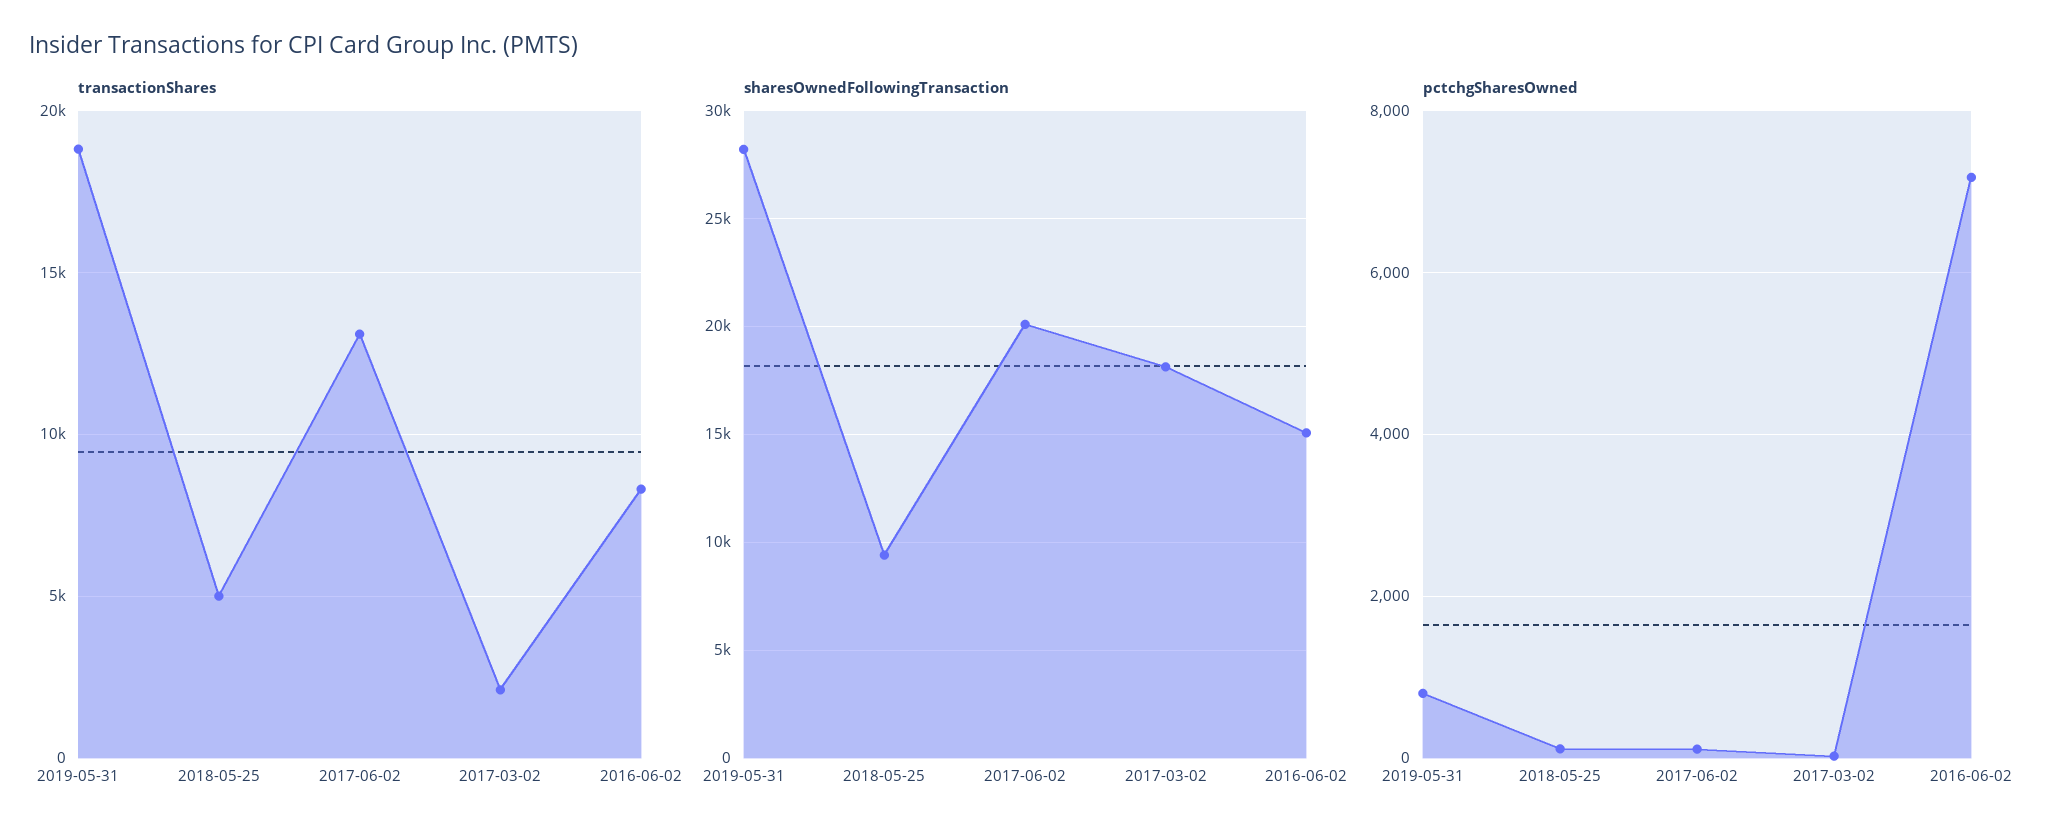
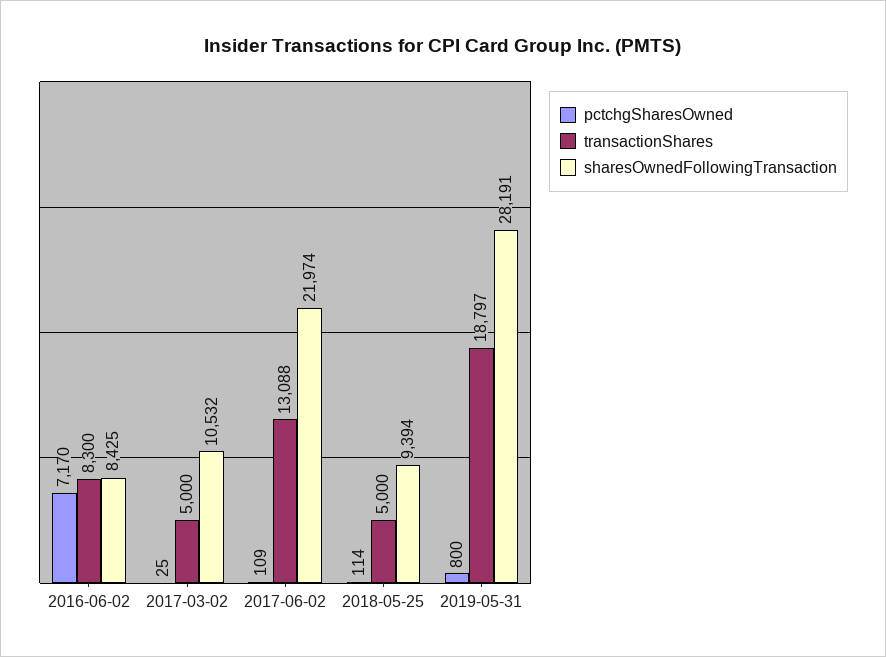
transactionShares, 2017-03-02: 2000 -> 5000
sharesOwnedFollowingTransaction, 2017-06-02: 20000 -> 21974
sharesOwnedFollowingTransaction, 2017-03-02: 18000 -> 10532
sharesOwnedFollowingTransaction, 2016-06-02: 15000 -> 8425

